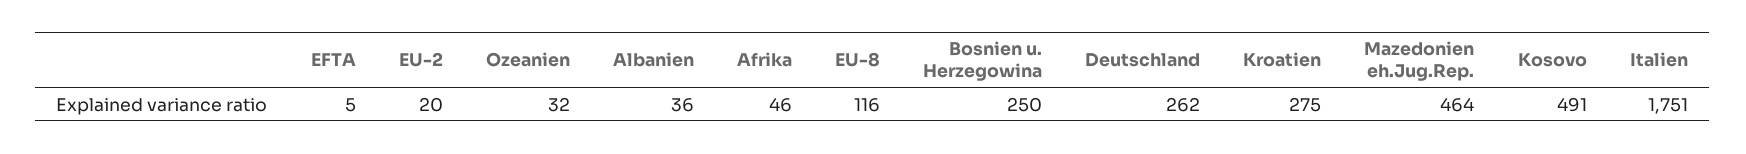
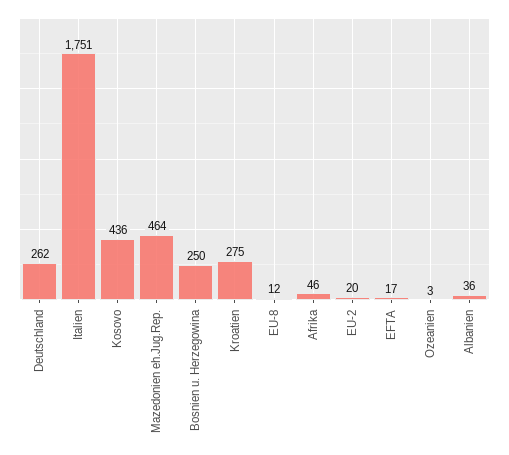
EFTA: 5 -> 17
Ozeanien: 32 -> 3
EU-8: 116 -> 12
Kosovo: 491 -> 436

